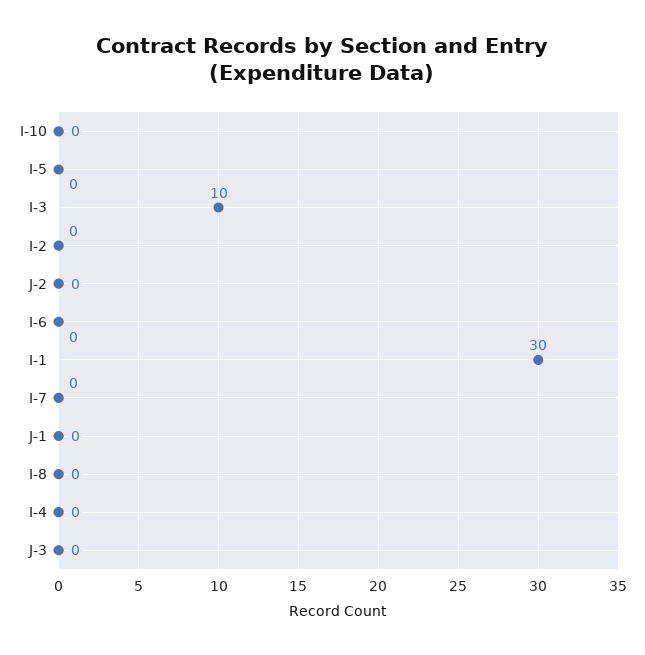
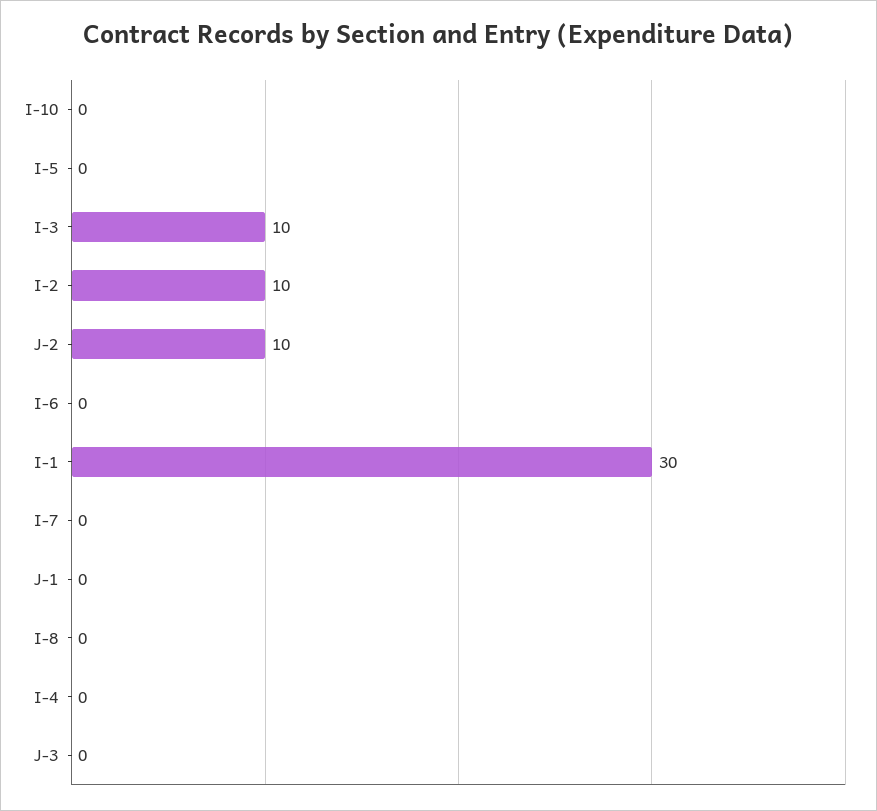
I-2: 0 -> 10
J-2: 0 -> 10

